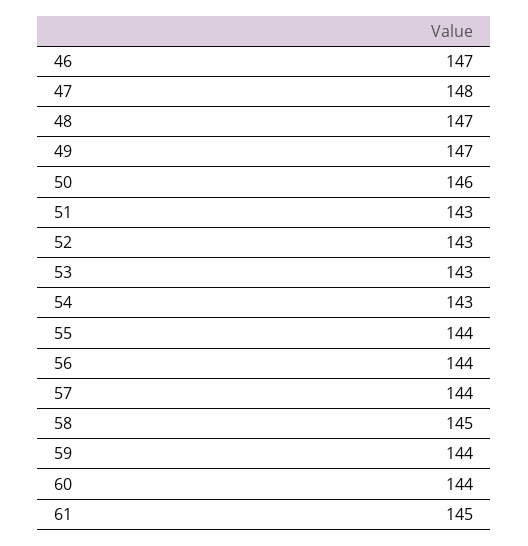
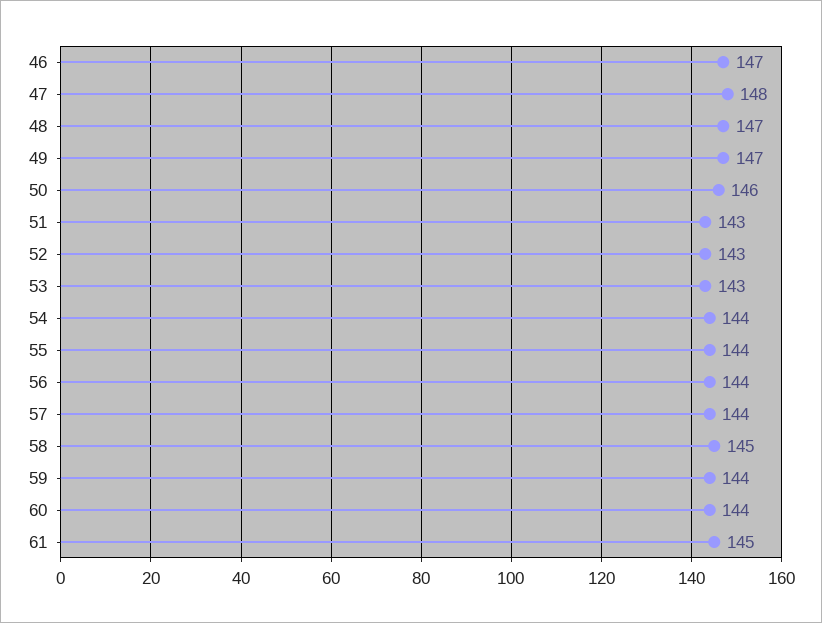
54: 143 -> 144

